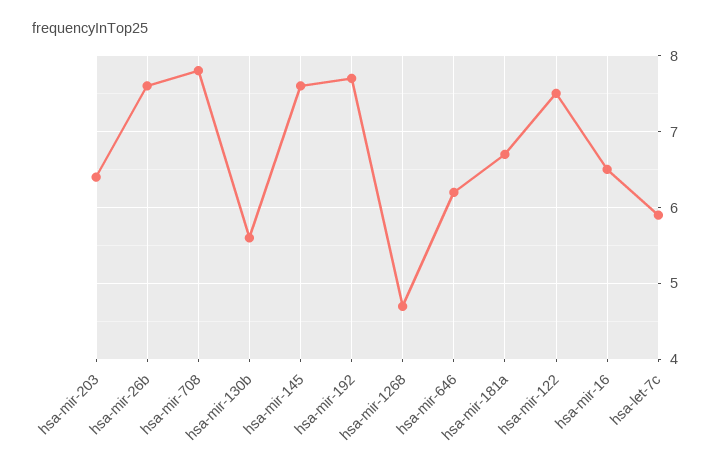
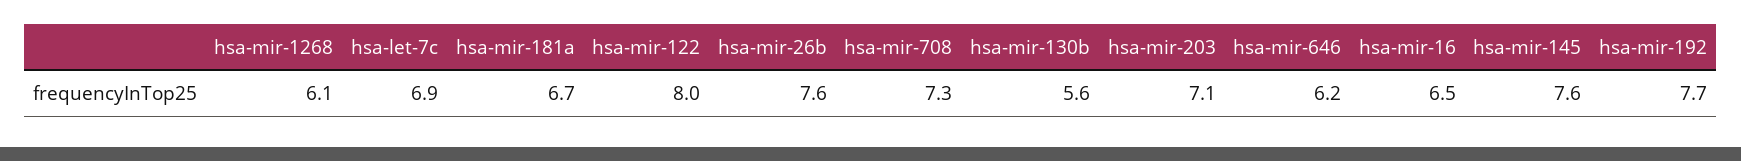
hsa-mir-203: 6.4 -> 7.1
hsa-mir-708: 7.8 -> 7.3
hsa-mir-1268: 4.7 -> 6.1
hsa-mir-122: 7.5 -> 8
hsa-let-7c: 5.9 -> 6.9

